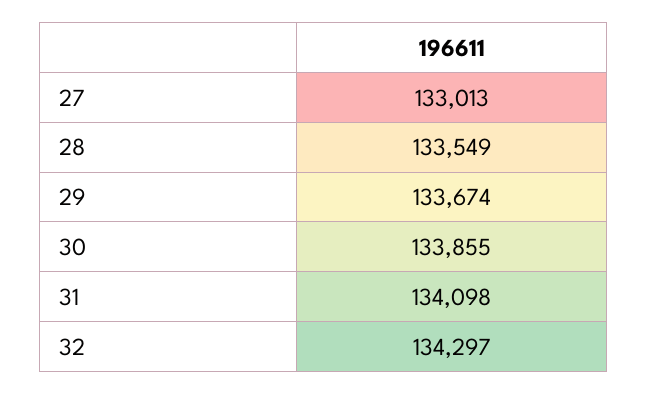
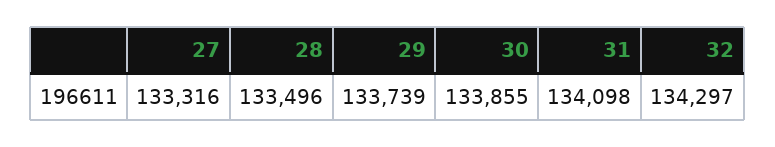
27: 133013 -> 133316
28: 133549 -> 133496
29: 133674 -> 133739

